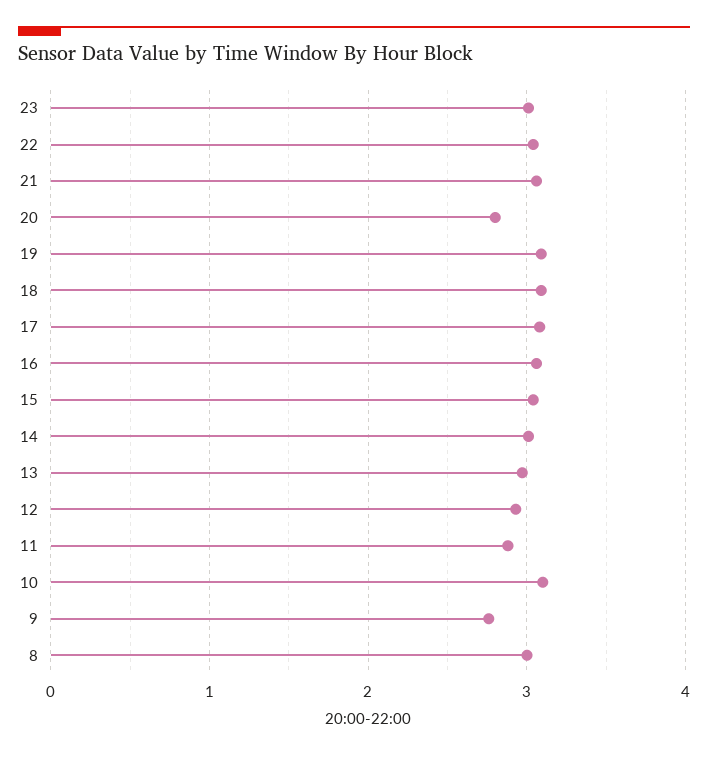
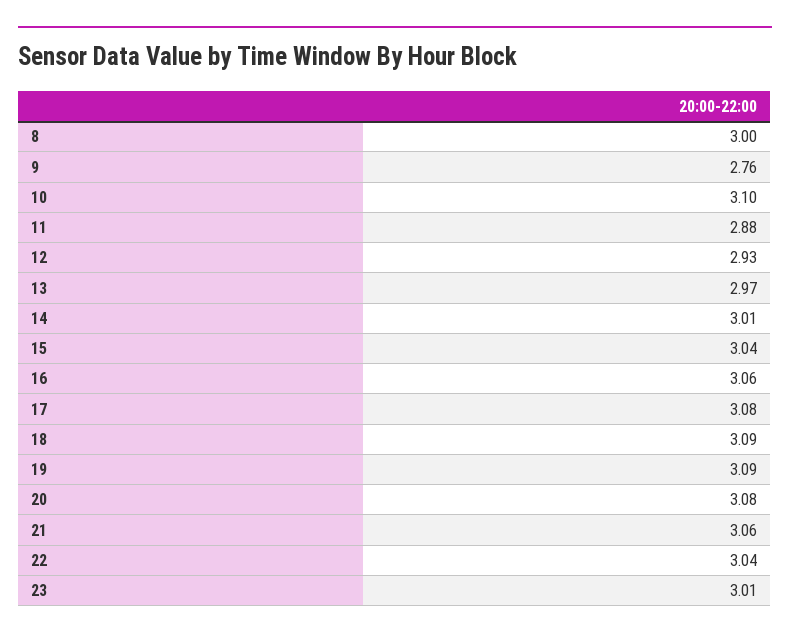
20: 2.8 -> 3.08

